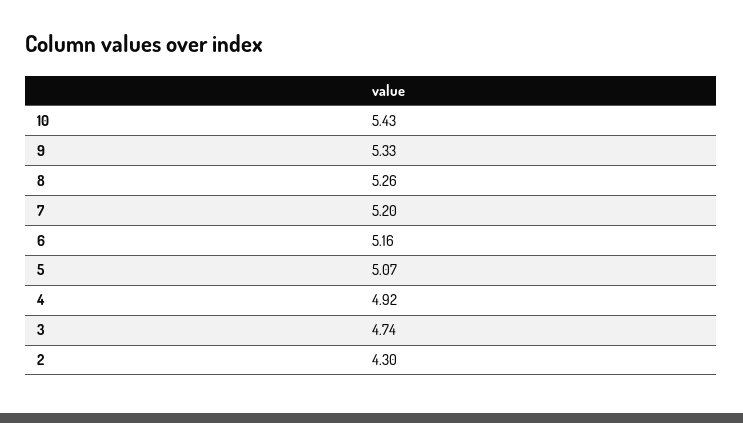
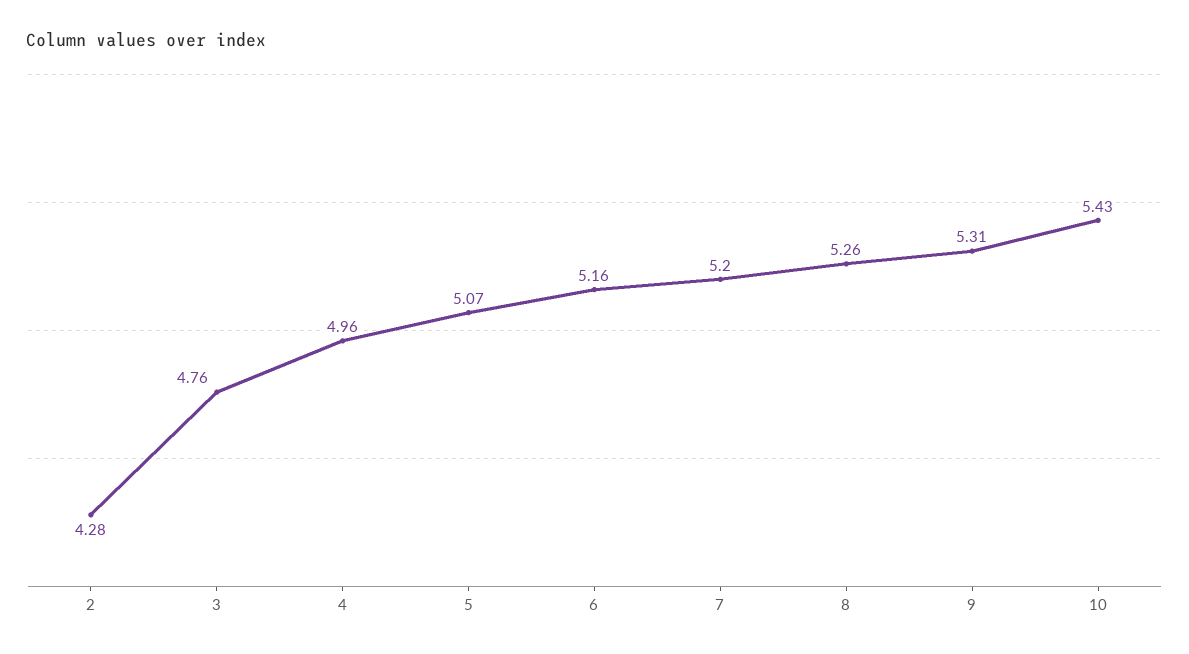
9: 5.33 -> 5.31
4: 4.92 -> 4.96
3: 4.74 -> 4.76
2: 4.3 -> 4.28

